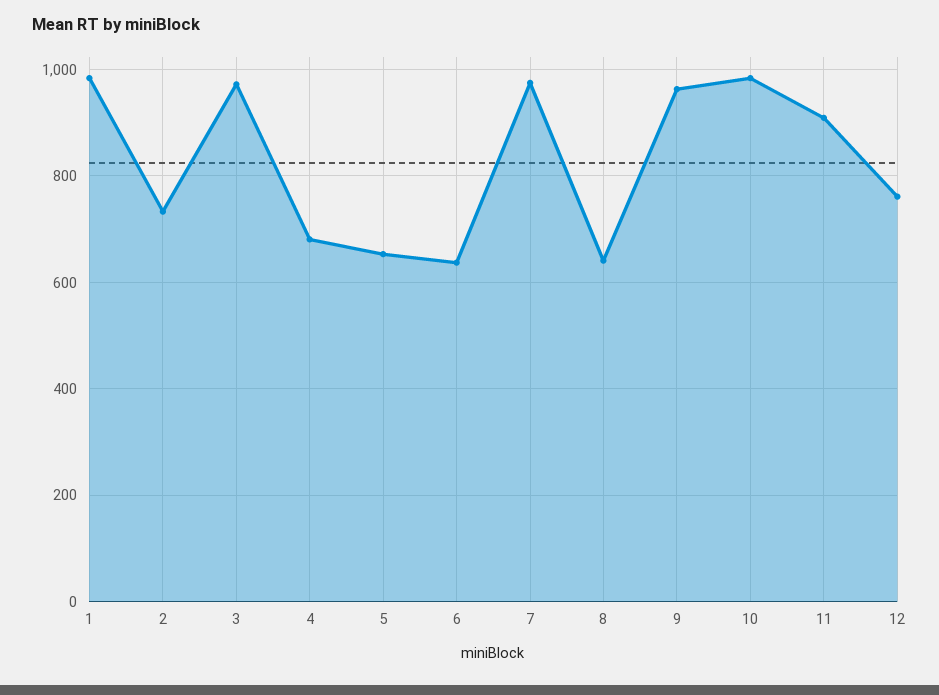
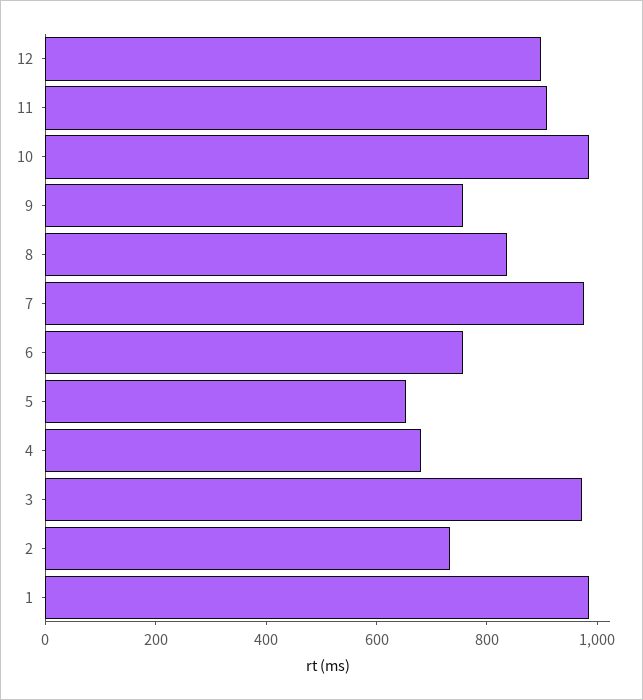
6: 640 -> 750
8: 640 -> 850
9: 960 -> 750
12: 760 -> 900

